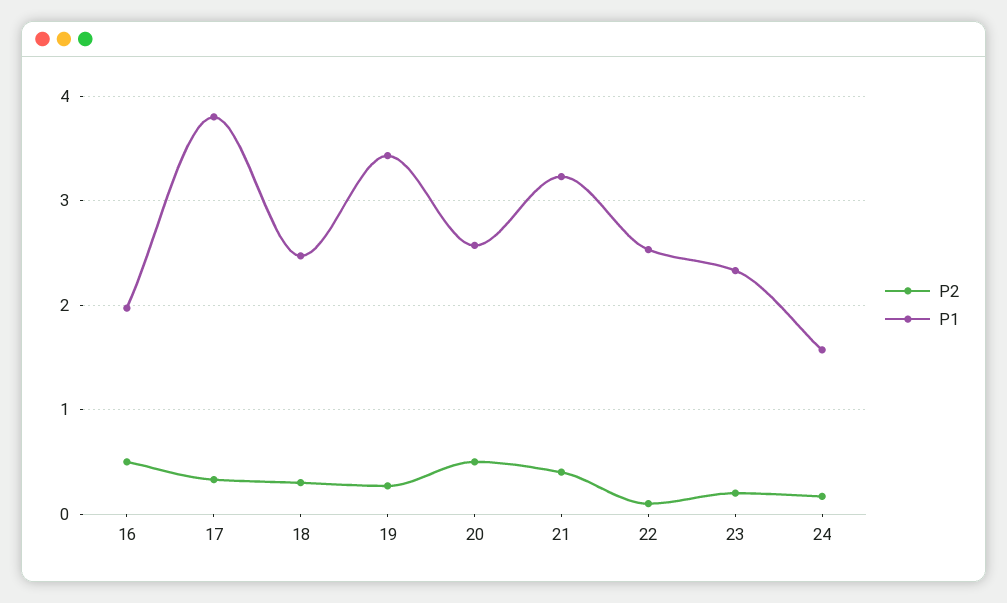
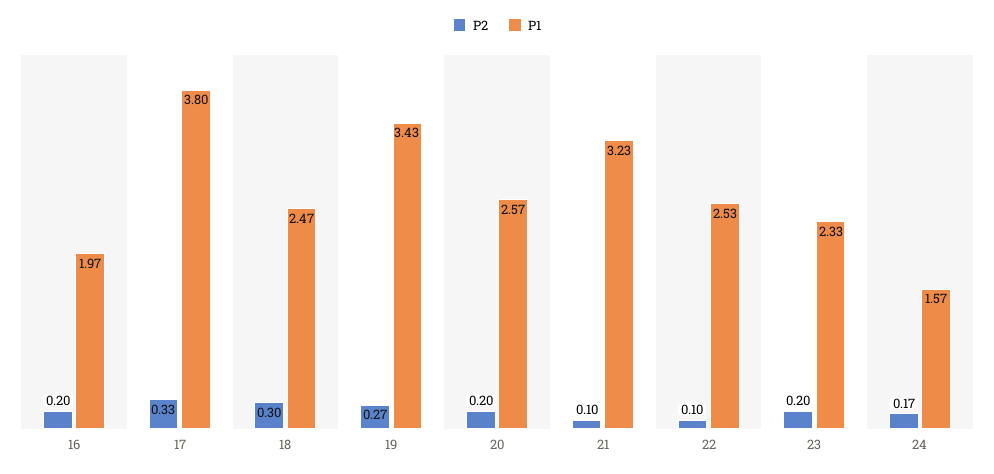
P2, 16: 0.5 -> 0.2
P2, 20: 0.5 -> 0.2
P2, 21: 0.4 -> 0.1

